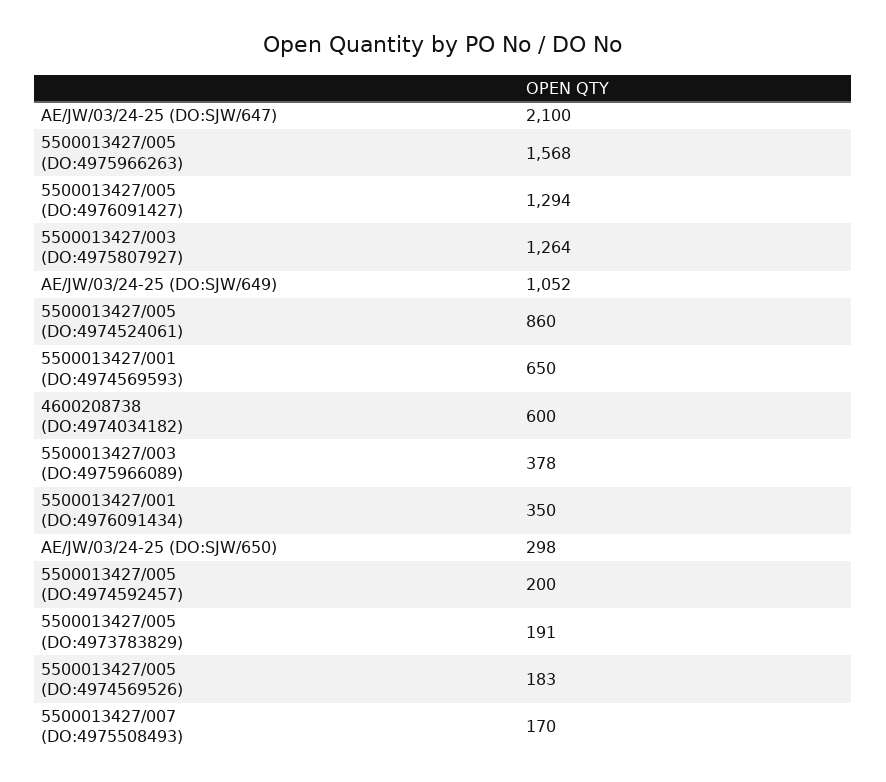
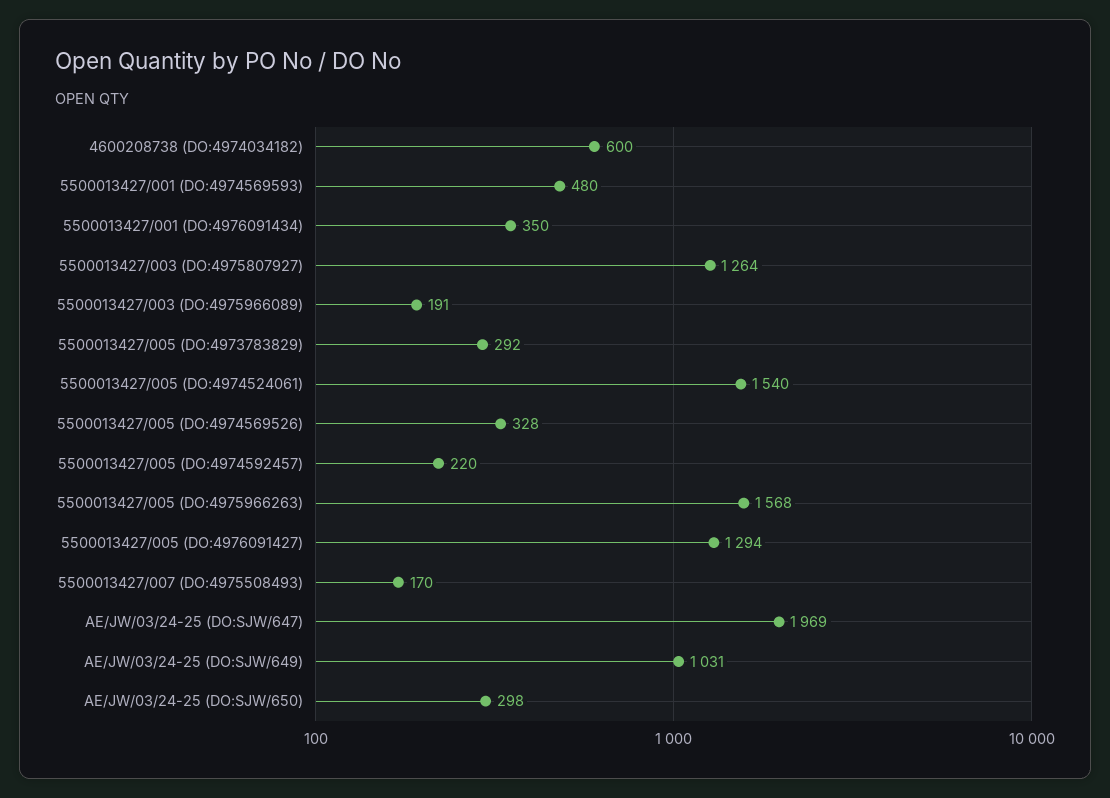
AE/JW/03/24-25 (DO:SJW/647): 2100 -> 1969
AE/JW/03/24-25 (DO:SJW/649): 1052 -> 1031
5500013427/005 (DO:4974524061): 860 -> 1540
5500013427/001 (DO:4974569593): 650 -> 480
5500013427/003 (DO:4975966089): 378 -> 191
5500013427/005 (DO:4974592457): 200 -> 220
5500013427/005 (DO:4973783829): 191 -> 292
5500013427/005 (DO:4974569526): 183 -> 328

